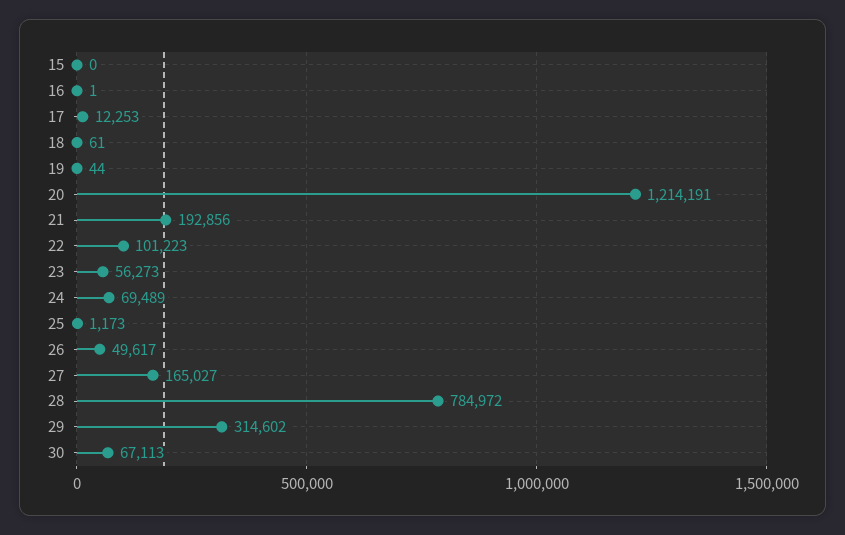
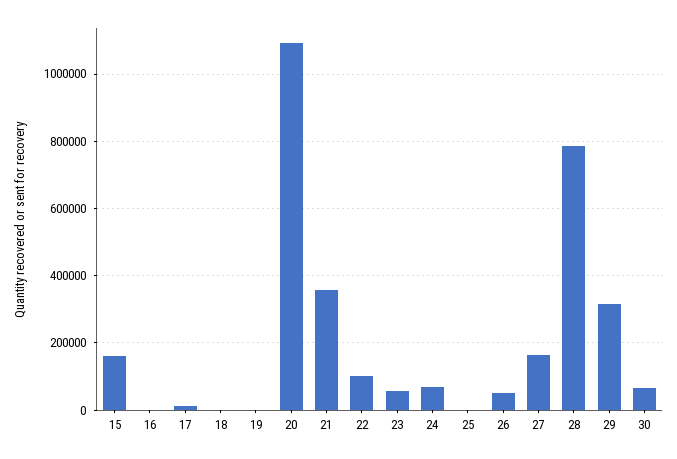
15: 0 -> 160000
20: 1214191 -> 1100000
21: 192856 -> 360000

